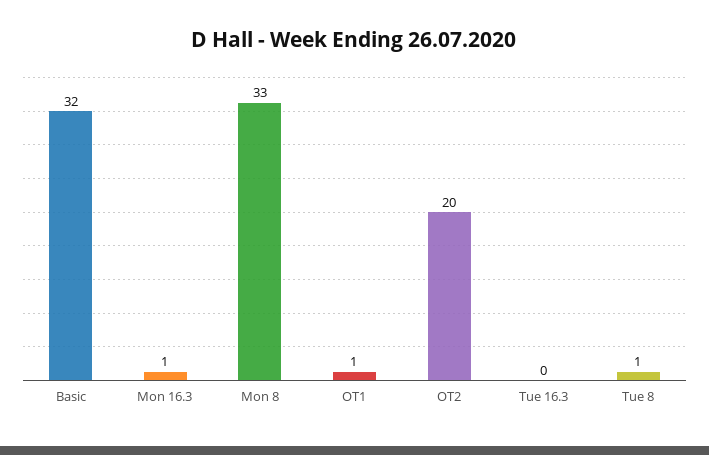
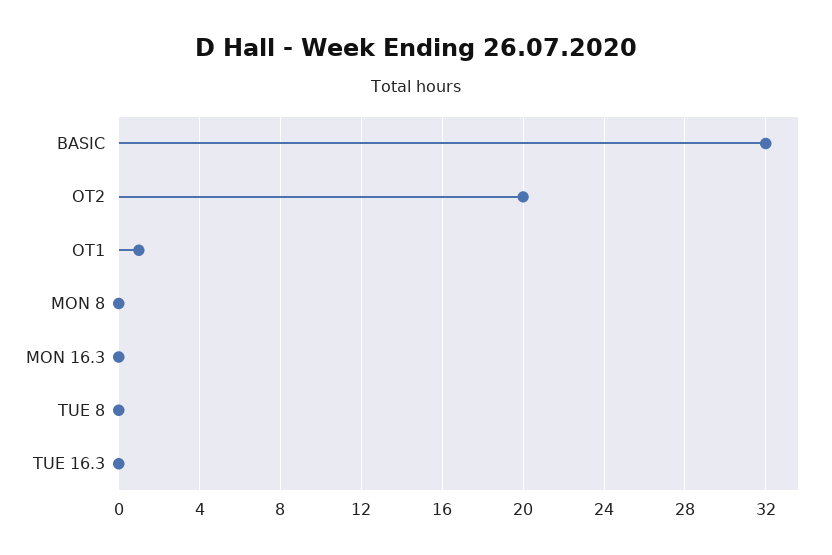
Mon 16.3: 1 -> 0
Mon 8: 33 -> 0
Tue 8: 1 -> 0

